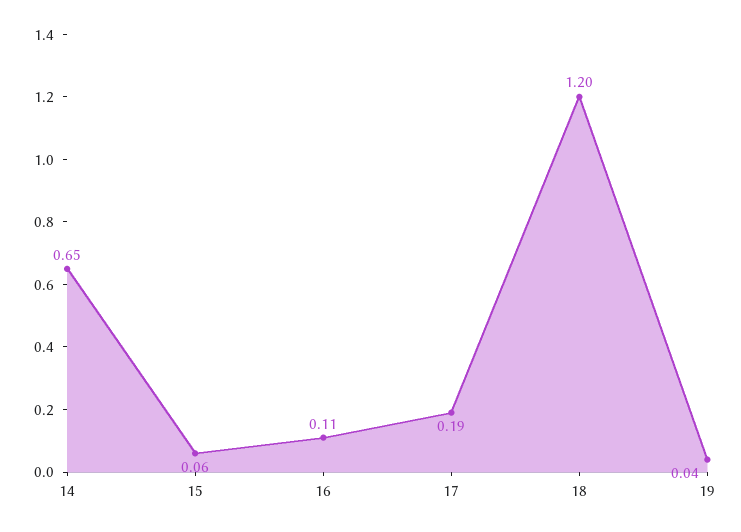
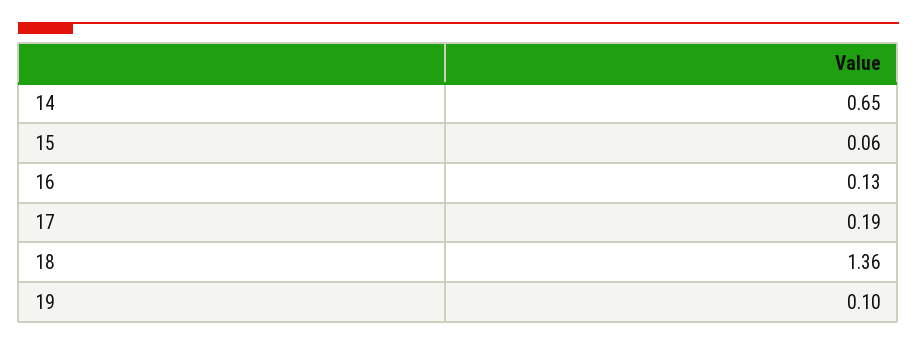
16: 0.11 -> 0.13
18: 1.2 -> 1.36
19: 0.04 -> 0.1

